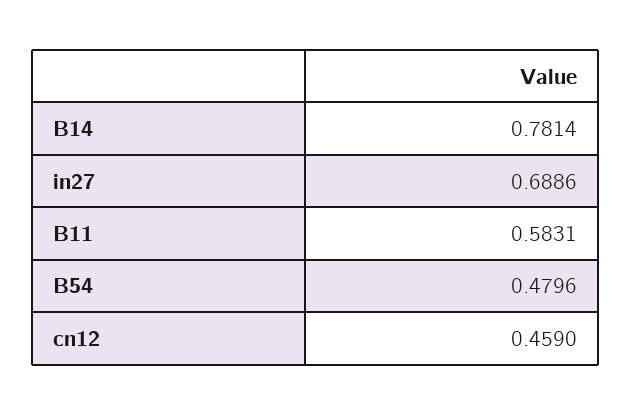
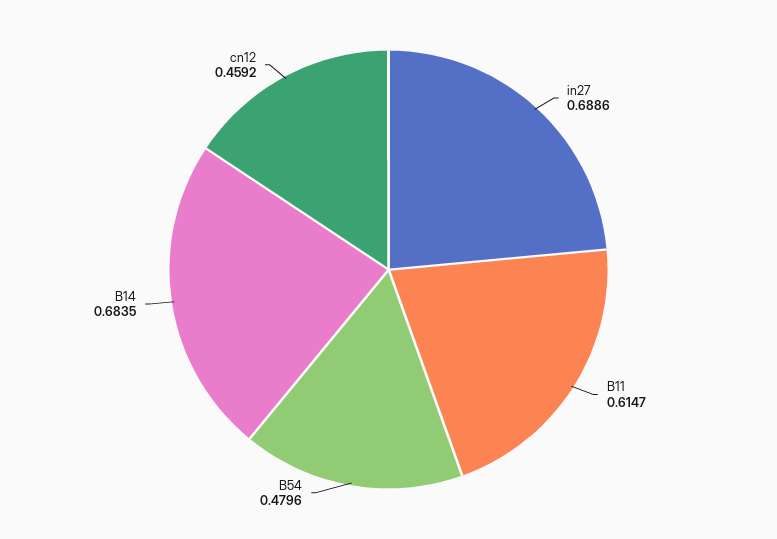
B14: 0.7814 -> 0.6835
B11: 0.5831 -> 0.6147
cn12: 0.459 -> 0.4592

